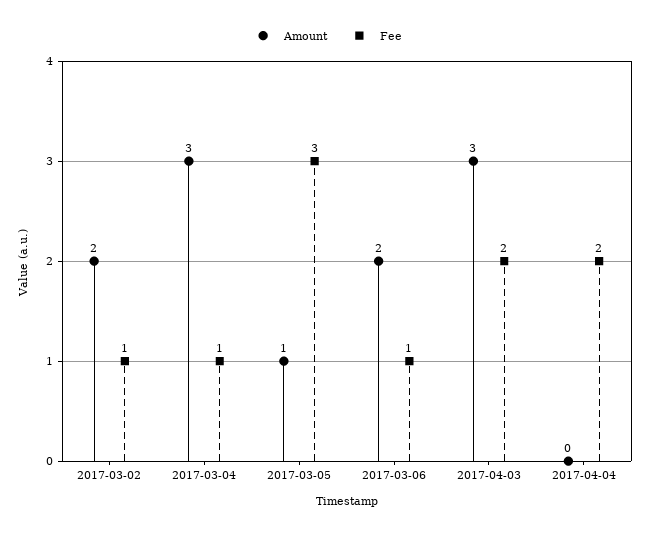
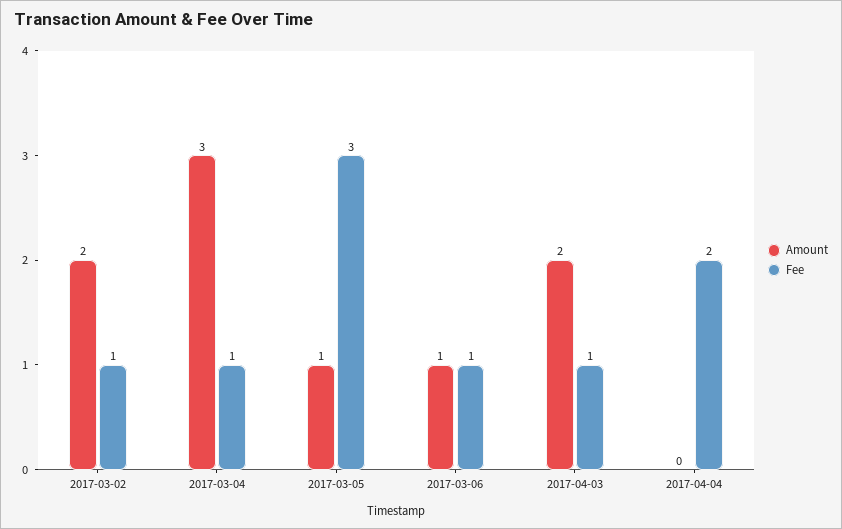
Amount, 2017-03-06: 2 -> 1
Amount, 2017-04-03: 3 -> 2
Fee, 2017-04-03: 2 -> 1

